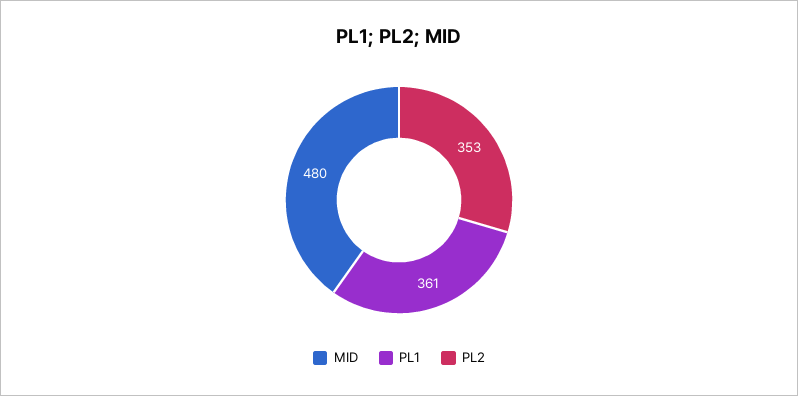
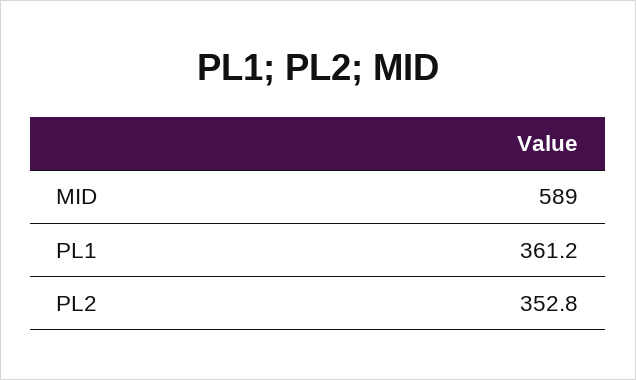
MID: 480 -> 589

